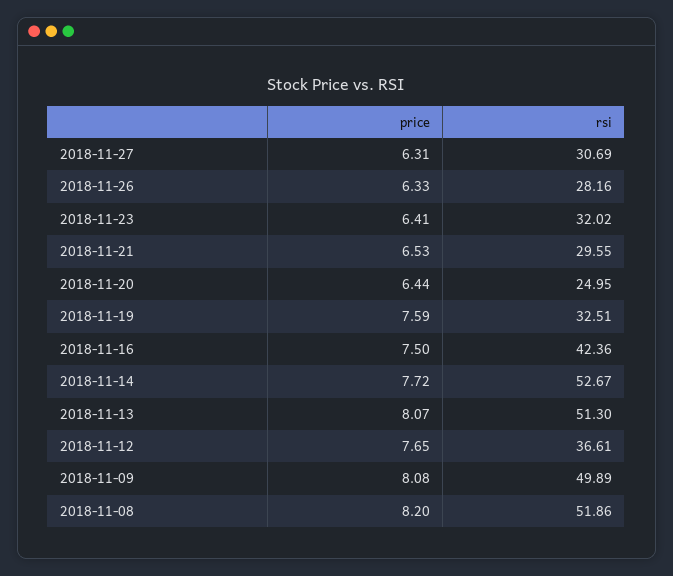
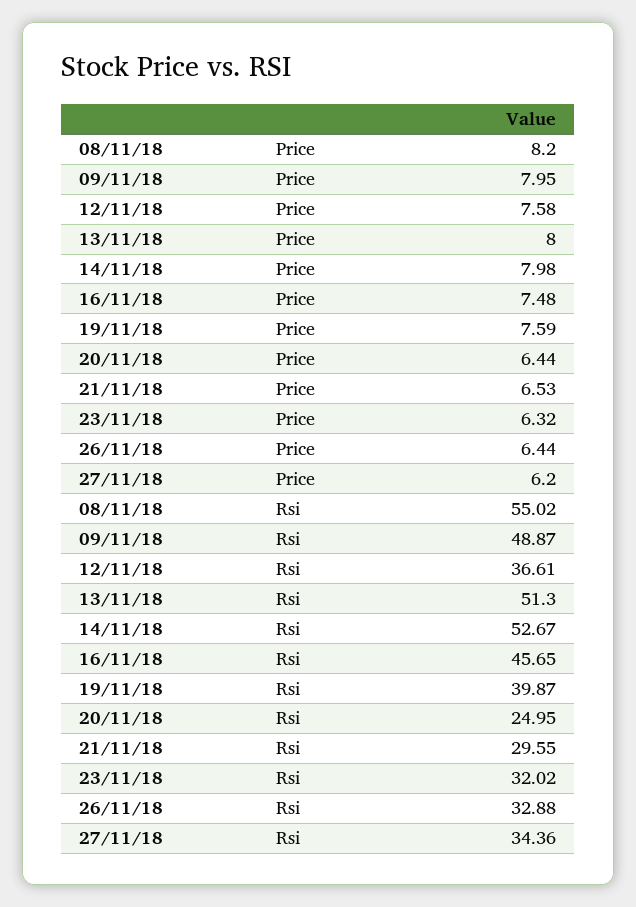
price, 2018-11-27: 6.31 -> 6.2
rsi, 2018-11-27: 30.69 -> 34.36
price, 2018-11-26: 6.33 -> 6.44
rsi, 2018-11-26: 28.16 -> 32.88
price, 2018-11-23: 6.41 -> 6.32
rsi, 2018-11-19: 32.51 -> 39.87
price, 2018-11-16: 7.5 -> 7.48
rsi, 2018-11-16: 42.36 -> 45.65
price, 2018-11-14: 7.72 -> 7.98
price, 2018-11-13: 8.07 -> 8
price, 2018-11-12: 7.65 -> 7.58
price, 2018-11-09: 8.08 -> 7.95
rsi, 2018-11-09: 49.89 -> 48.87
rsi, 2018-11-08: 51.86 -> 55.02

